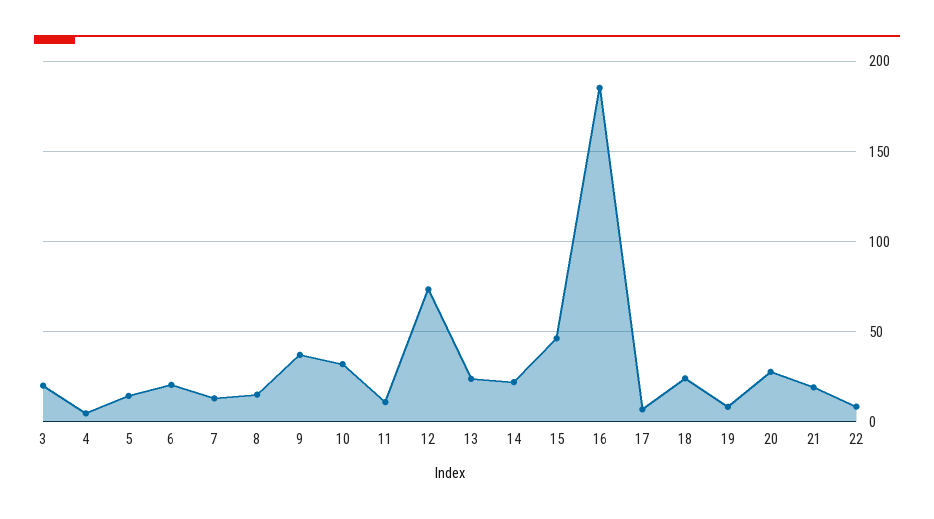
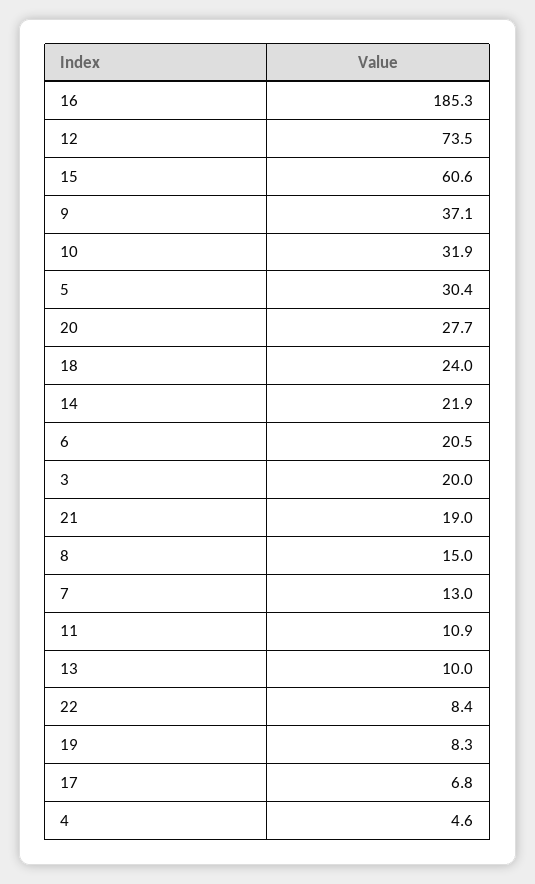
5: 15 -> 30.4
13: 25 -> 10
15: 45 -> 60.6

